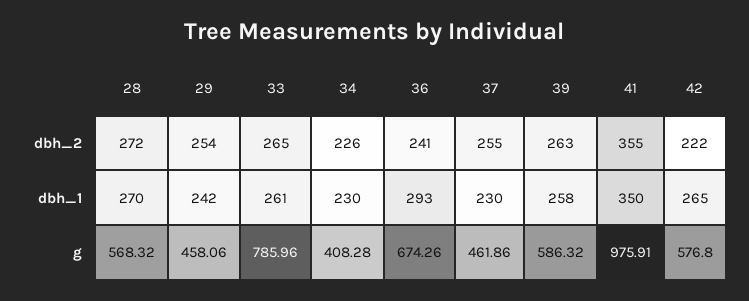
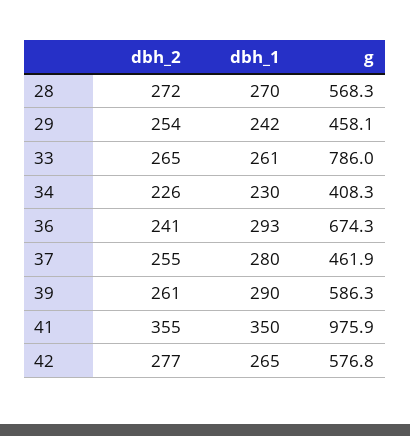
39, dbh_2: 263 -> 261
42, dbh_2: 222 -> 277
37, dbh_1: 230 -> 280
39, dbh_1: 258 -> 290

